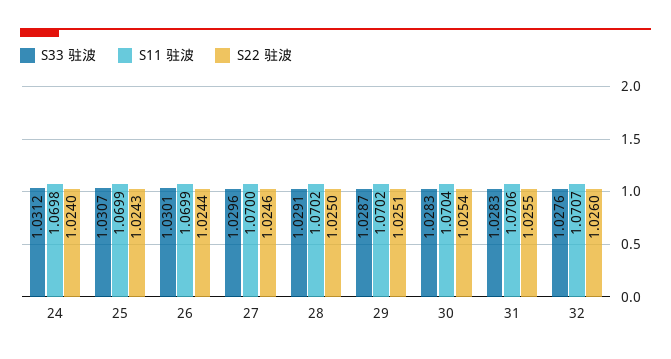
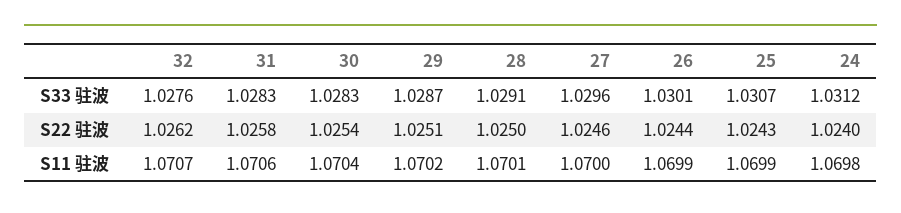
S11 驻波, 28: 1.0702 -> 1.0701
S22 驻波, 31: 1.0255 -> 1.0258
S22 驻波, 32: 1.026 -> 1.0262

